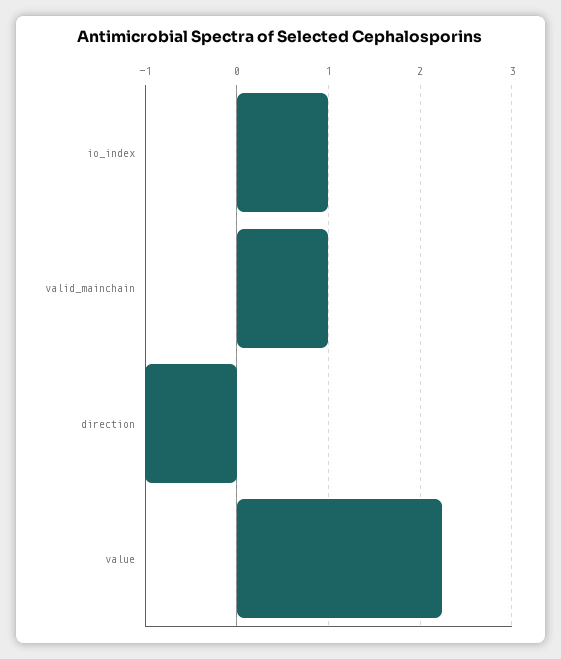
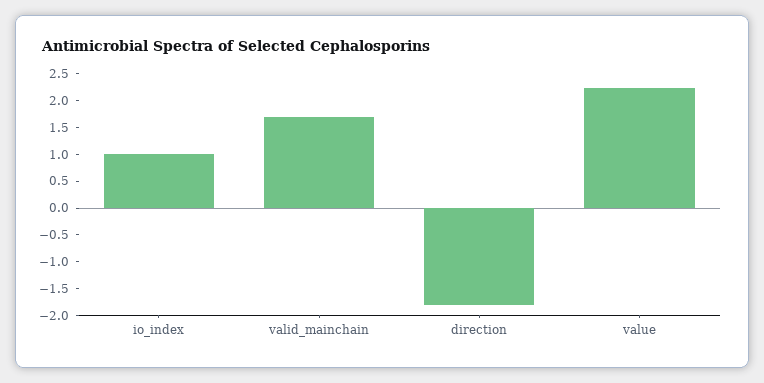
valid_mainchain: 1 -> 1.75
direction: -1 -> -1.75

